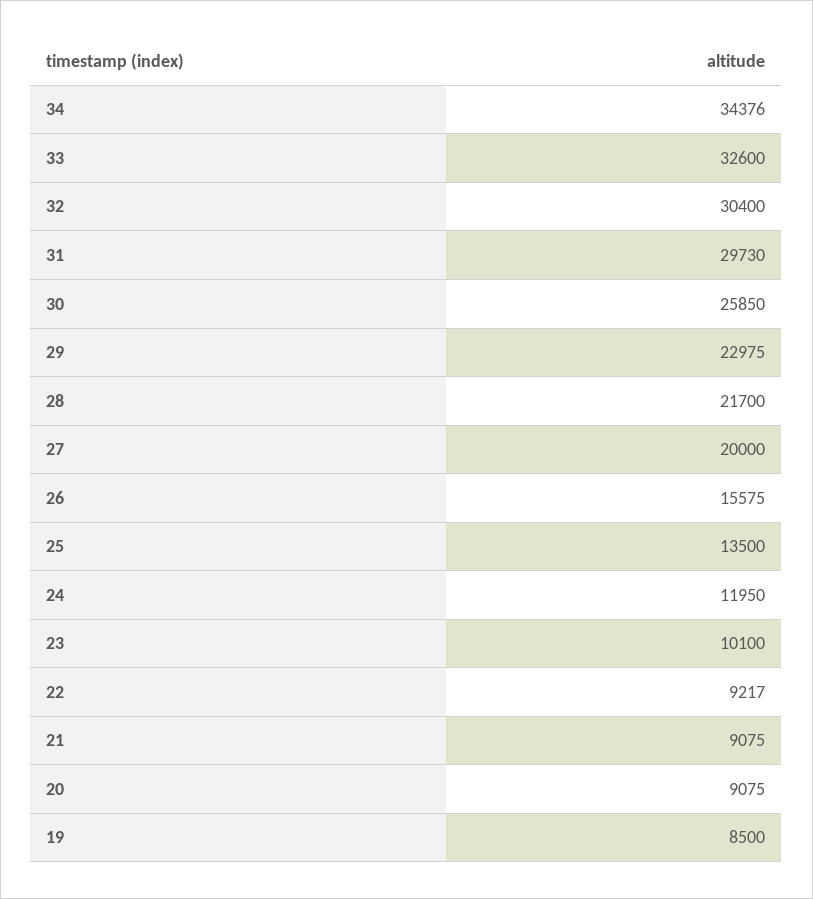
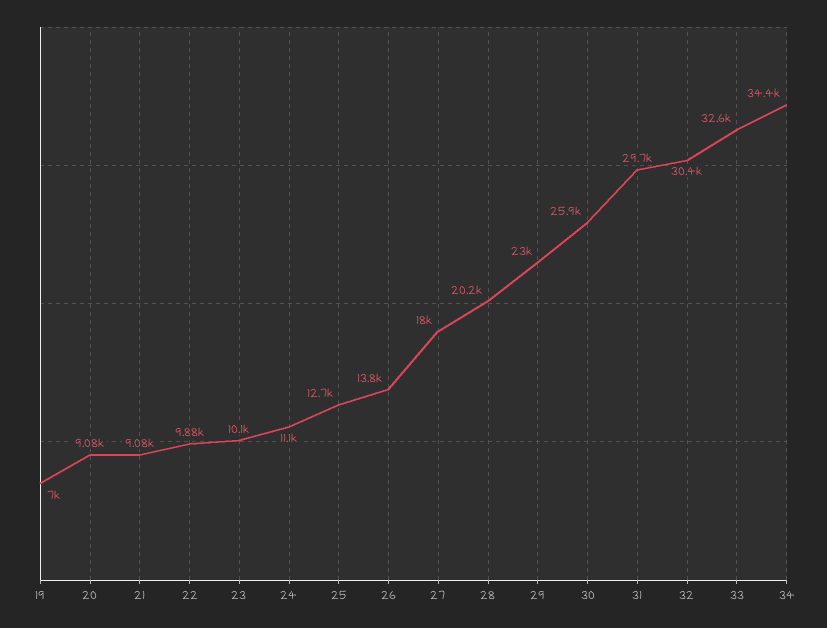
28: 21700 -> 20200
27: 20000 -> 18000
26: 15575 -> 13800
25: 13500 -> 12700
24: 11950 -> 11100
22: 9217 -> 9880
19: 8500 -> 7000

